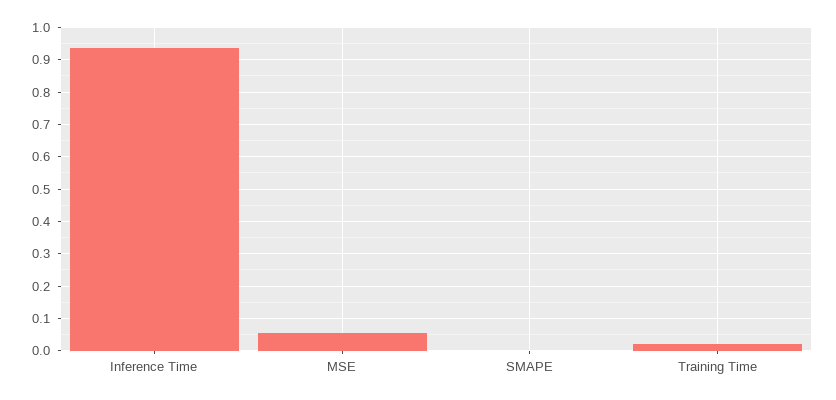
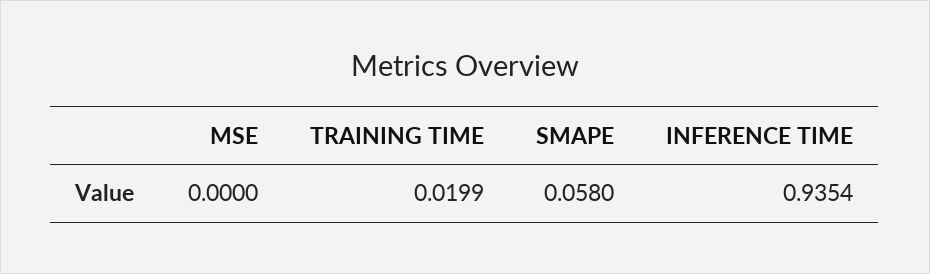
MSE: 0.06 -> 0
SMAPE: 0 -> 0.058

